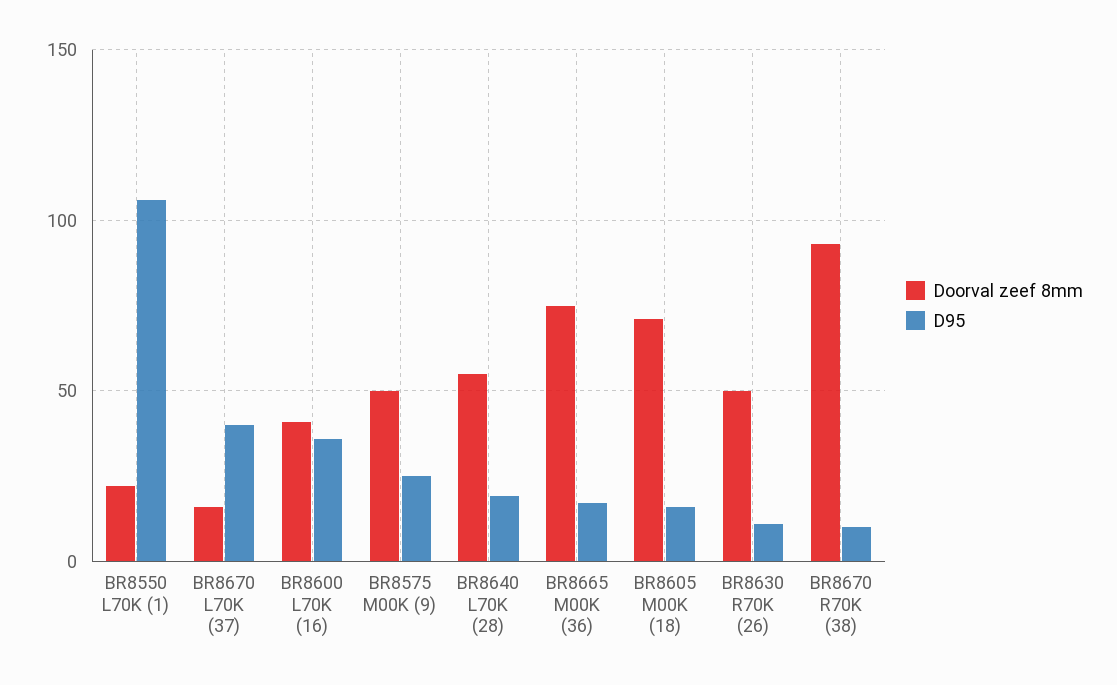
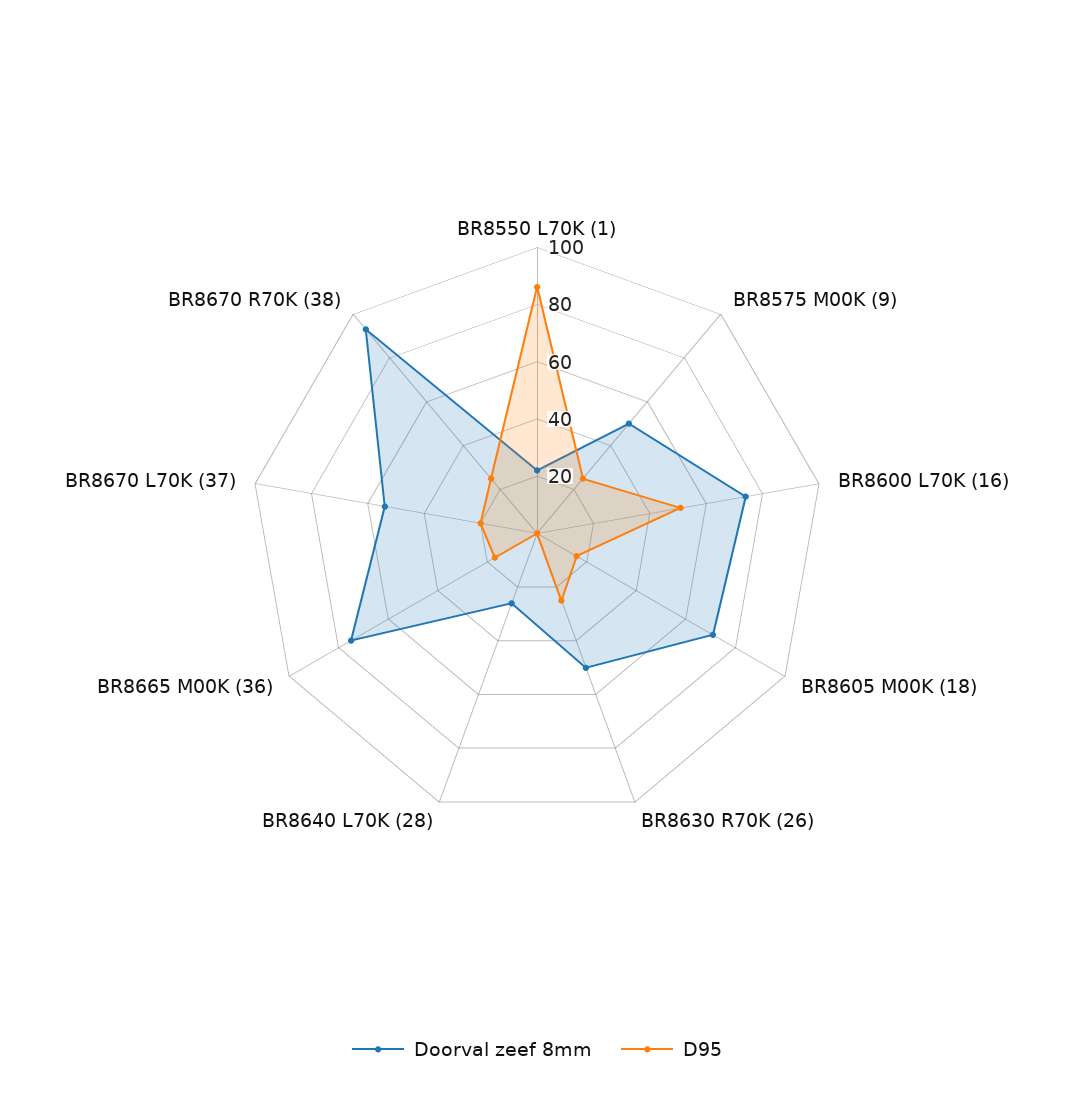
D95, BR8550 L70K (1): 105 -> 85
Doorval zeef 8mm, BR8670 L70K (37): 15 -> 55
D95, BR8670 L70K (37): 40 -> 20
Doorval zeef 8mm, BR8600 L70K (16): 40 -> 75
D95, BR8600 L70K (16): 35 -> 50
Doorval zeef 8mm, BR8640 L70K (28): 55 -> 25
D95, BR8640 L70K (28): 20 -> 0
D95, BR8630 R70K (26): 10 -> 25
D95, BR8670 R70K (38): 10 -> 25

